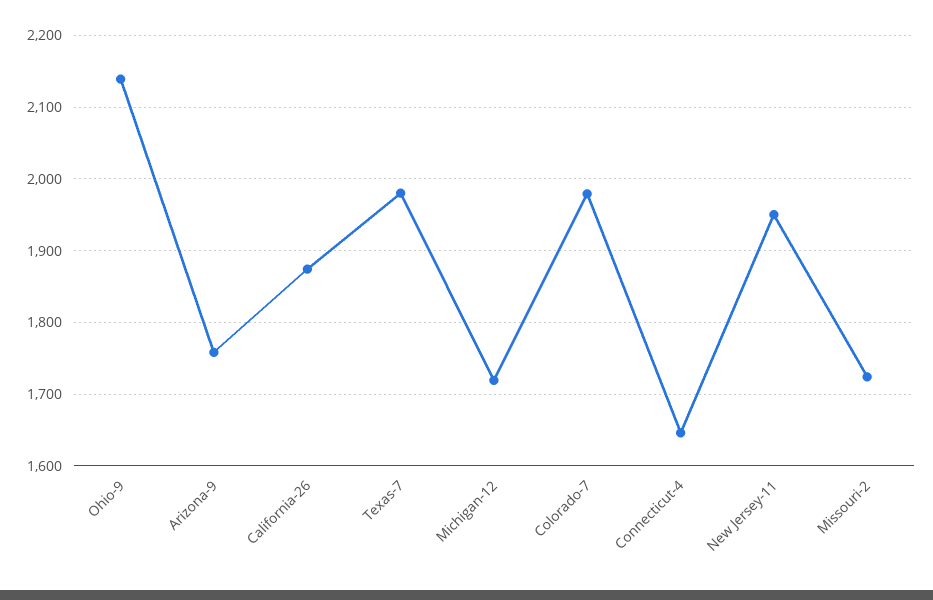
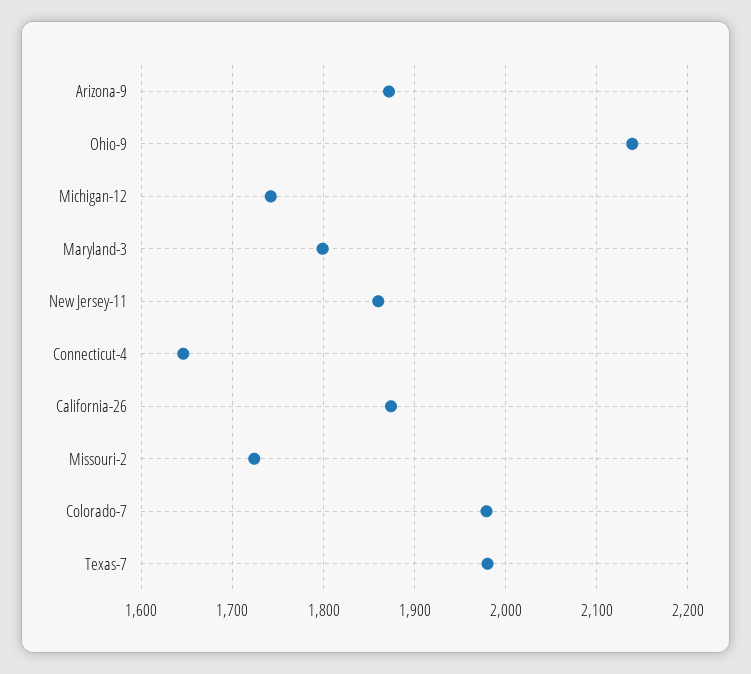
Arizona-9: 1760 -> 1870
Michigan-12: 1720 -> 1740
New Jersey-11: 1950 -> 1860
Maryland-3: none -> 1800

